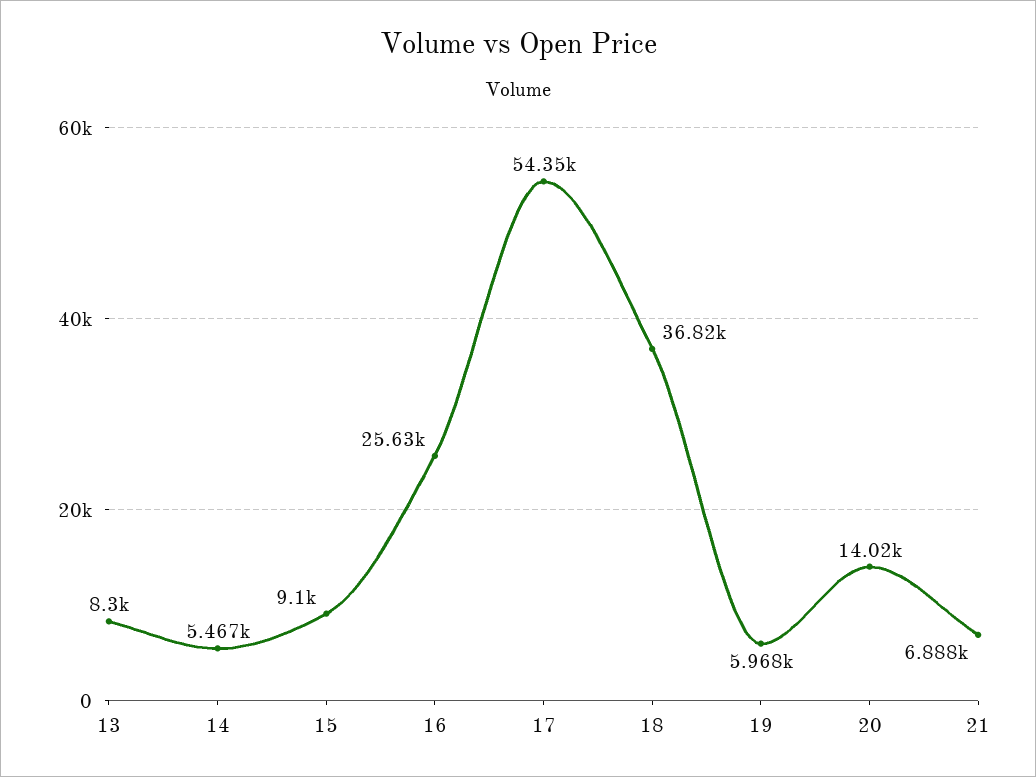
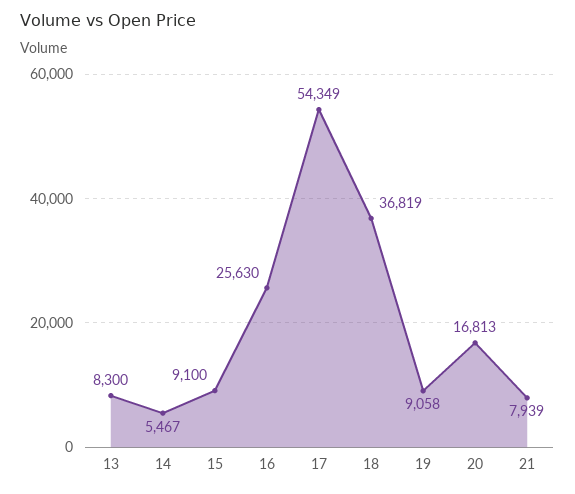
19: 5968 -> 9058
20: 14020 -> 16813
21: 6888 -> 7939

